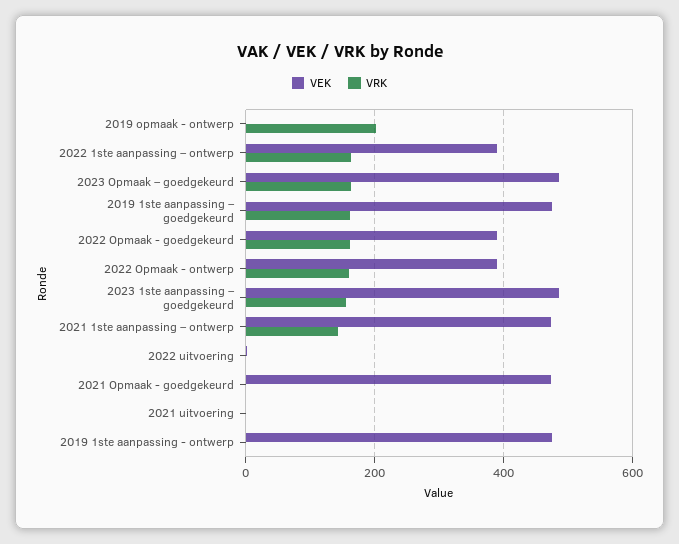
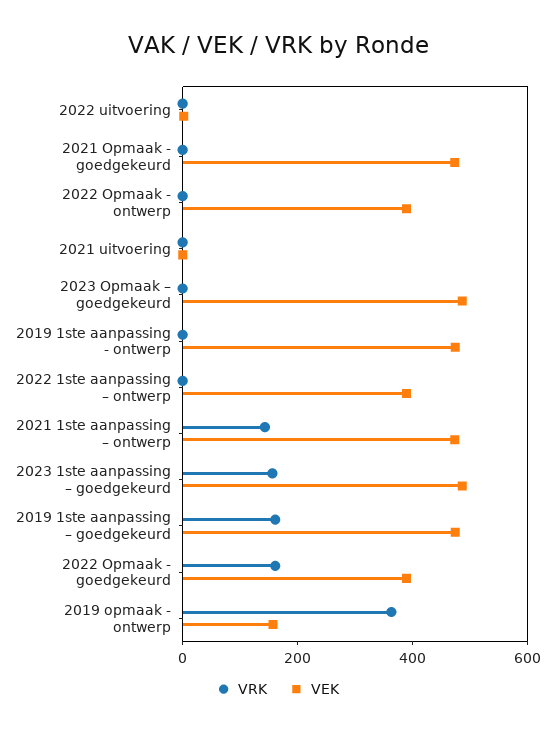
VEK, 2019 opmaak - ontwerp: 0 -> 150
VRK, 2019 opmaak - ontwerp: 200 -> 350
VRK, 2022 1ste aanpassing – ontwerp: 160 -> 0
VRK, 2023 Opmaak – goedgekeurd: 160 -> 0
VRK, 2022 Opmaak - ontwerp: 160 -> 0

